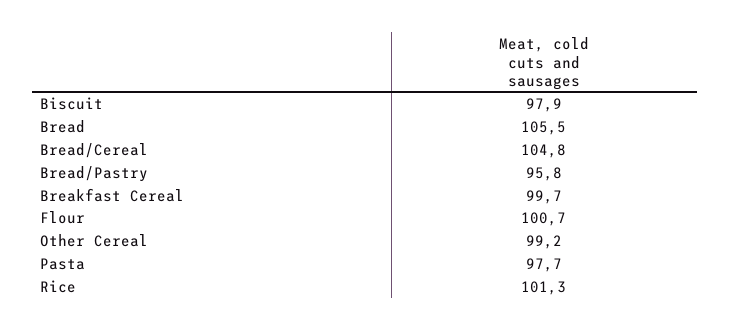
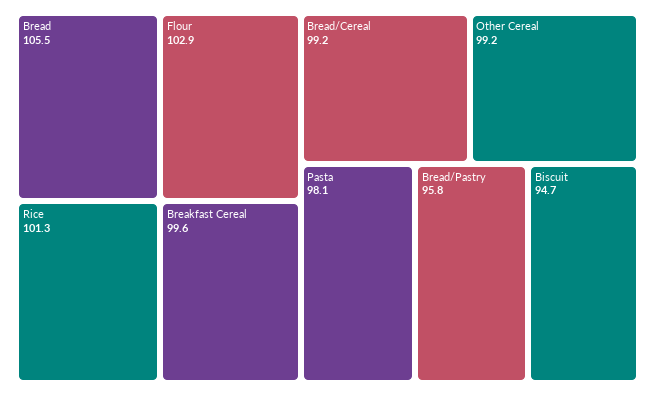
Biscuit: 97.9 -> 94.7
Bread/Cereal: 104.8 -> 99.2
Breakfast Cereal: 99.7 -> 99.6
Flour: 100.7 -> 102.9
Pasta: 97.7 -> 98.1

